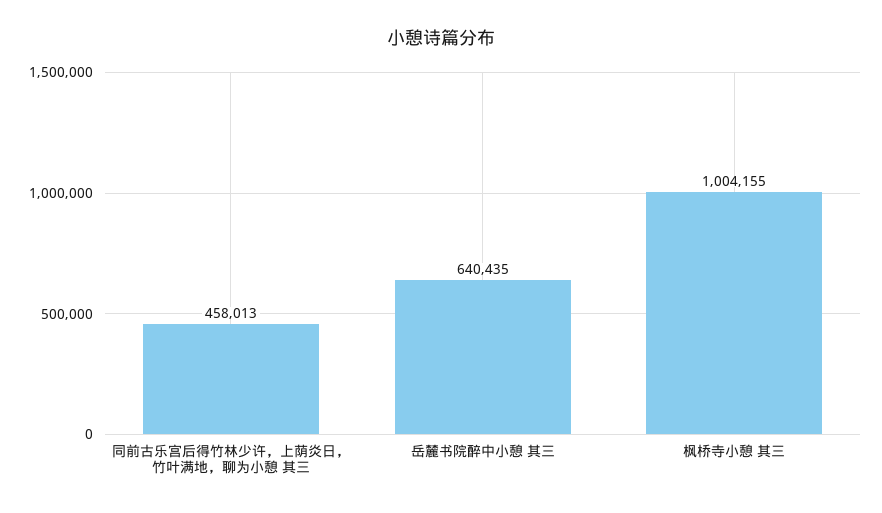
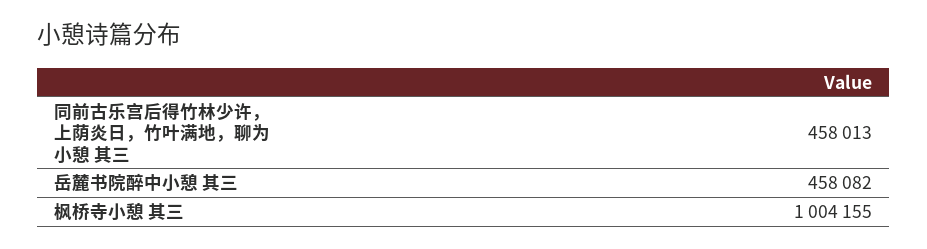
岳麓书院醉中小憩 其三: 640435 -> 458082

